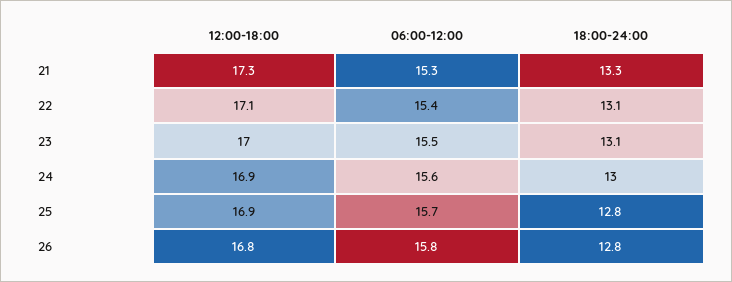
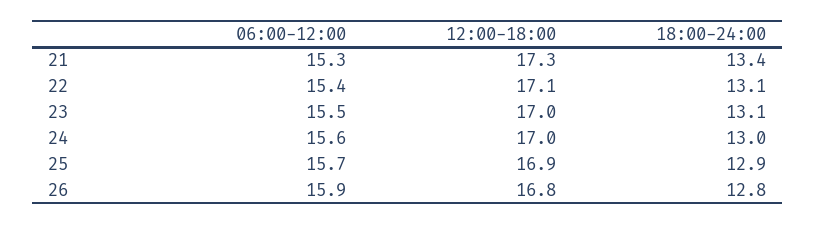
18:00-24:00, 21: 13.3 -> 13.4
12:00-18:00, 24: 16.9 -> 17
18:00-24:00, 25: 12.8 -> 12.9
06:00-12:00, 26: 15.8 -> 15.9

